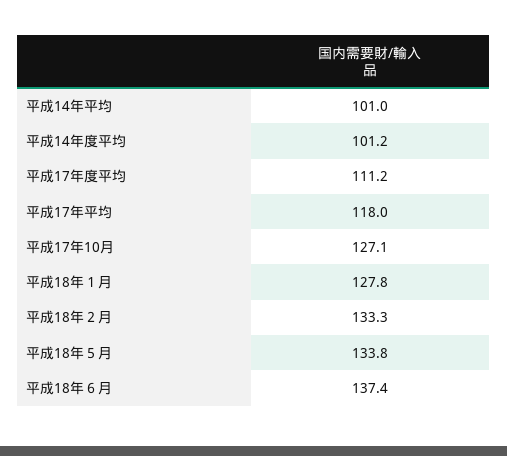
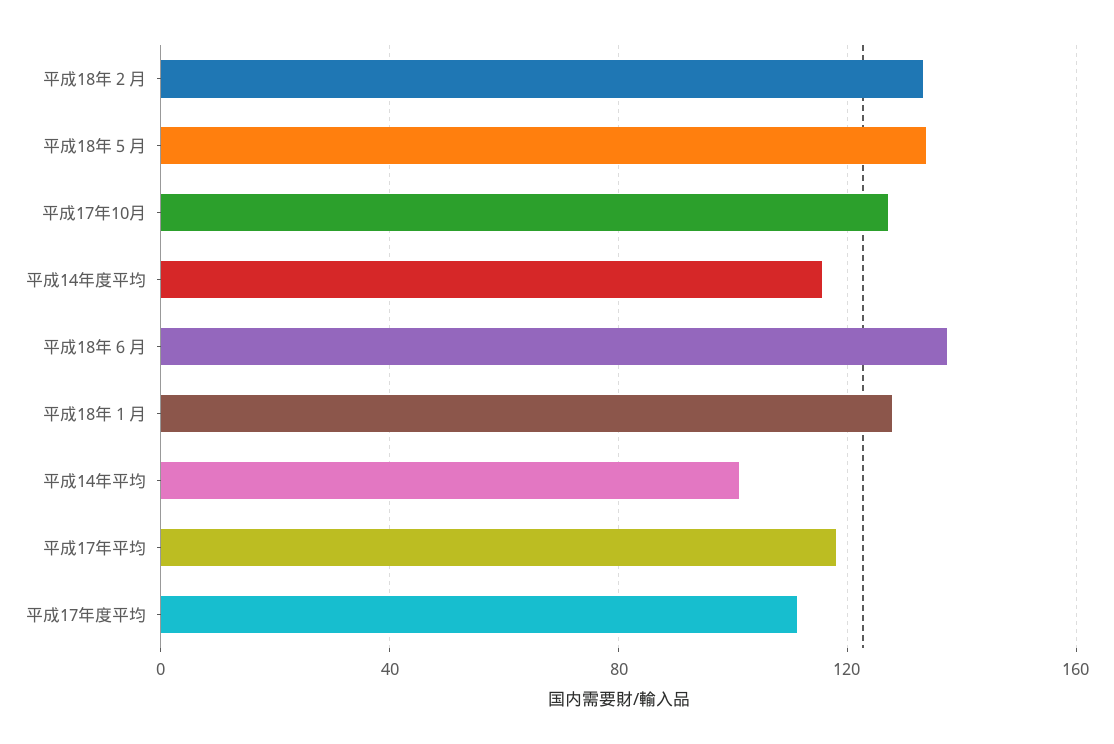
平成14年度平均: 101.2 -> 115

